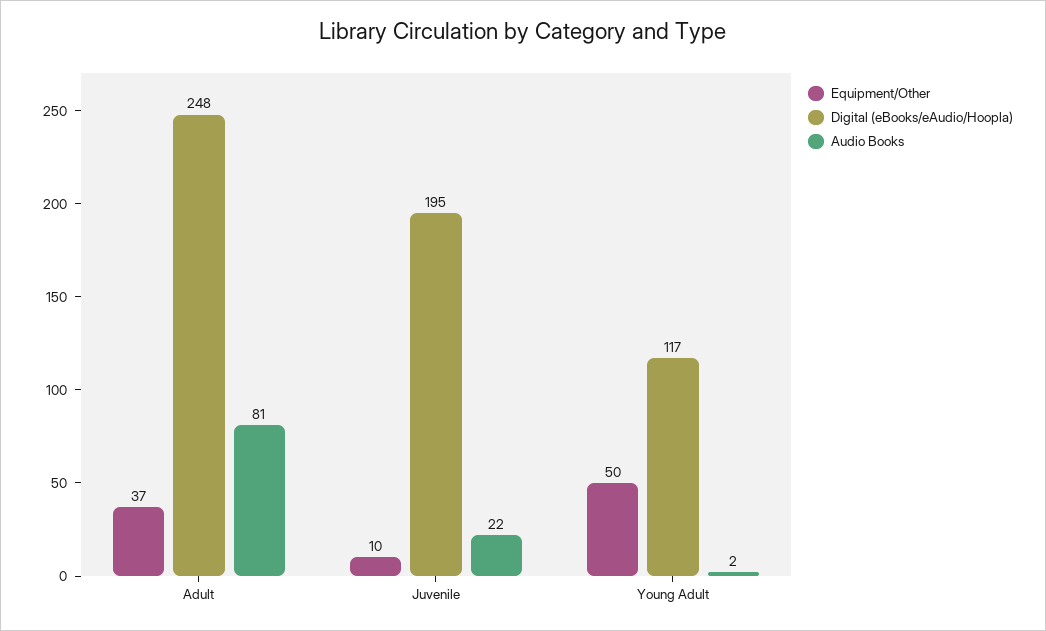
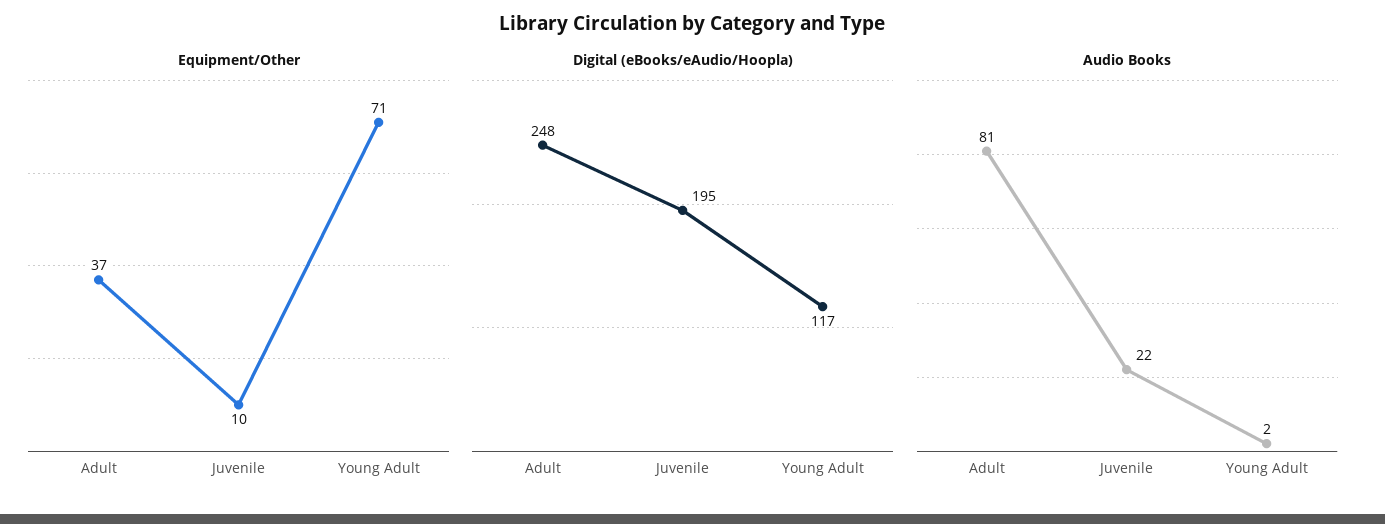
Equipment/Other, Young Adult: 50 -> 71

